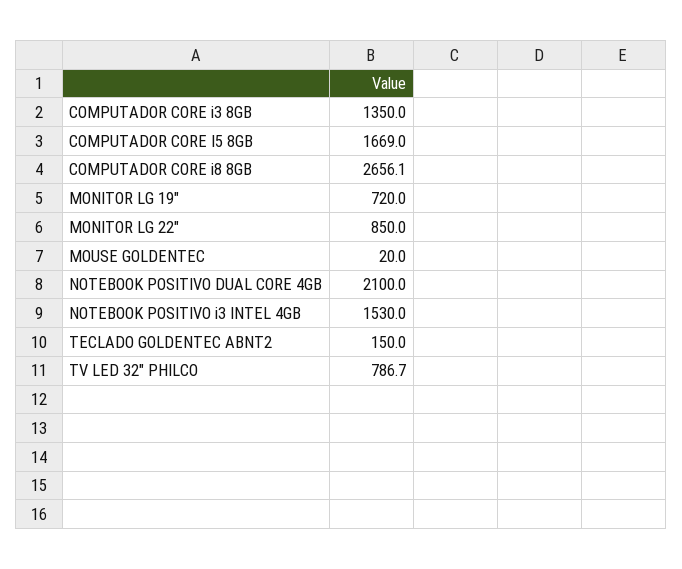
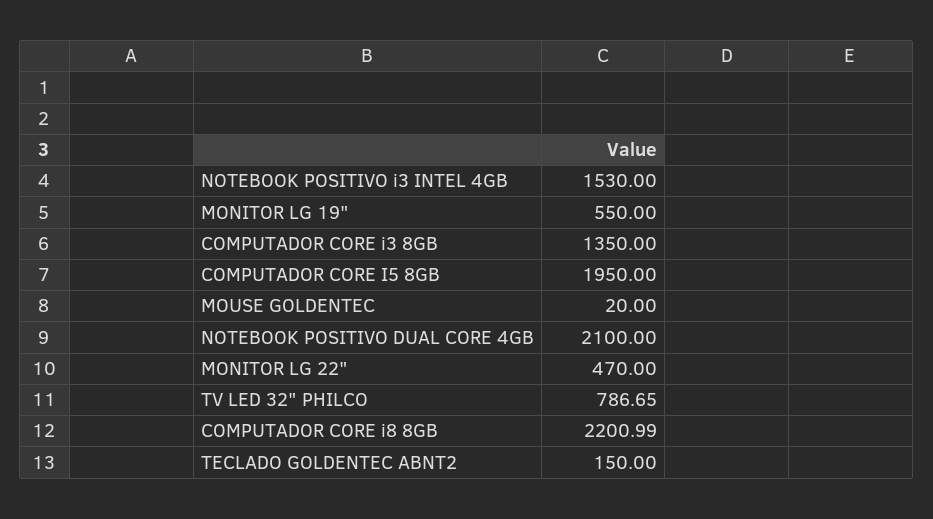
COMPUTADOR CORE I5 8GB: 1669 -> 1950
COMPUTADOR CORE i8 8GB: 2656.1 -> 2200.99
MONITOR LG 19": 720 -> 550
MONITOR LG 22": 850 -> 470

